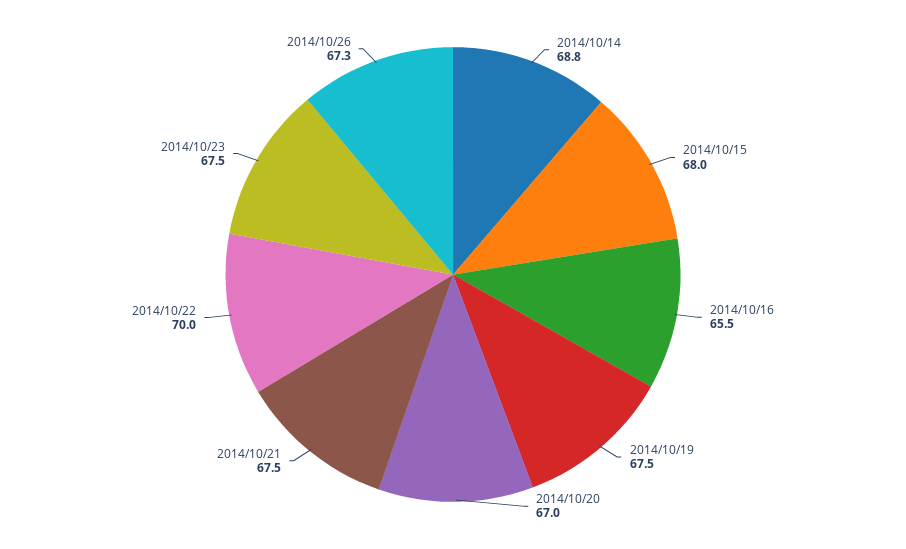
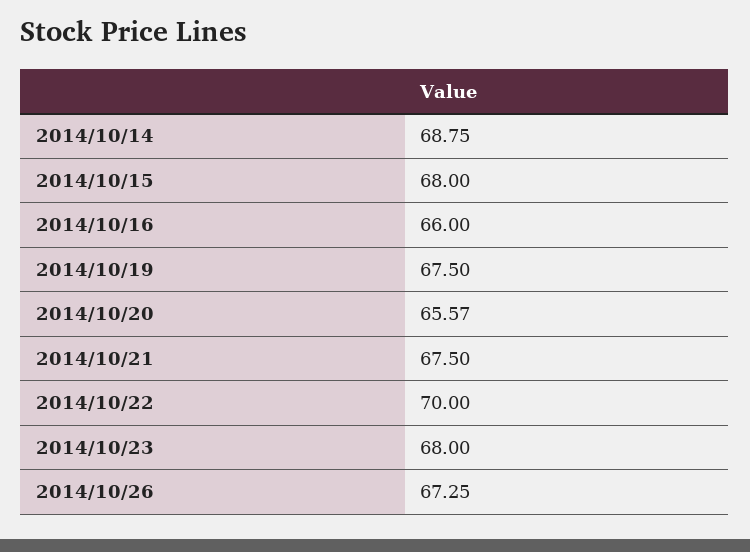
2014/10/16: 65.5 -> 66
2014/10/20: 67 -> 65.57
2014/10/23: 67.5 -> 68

